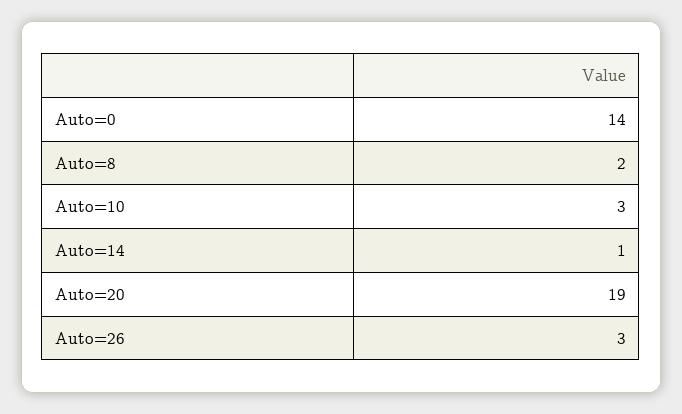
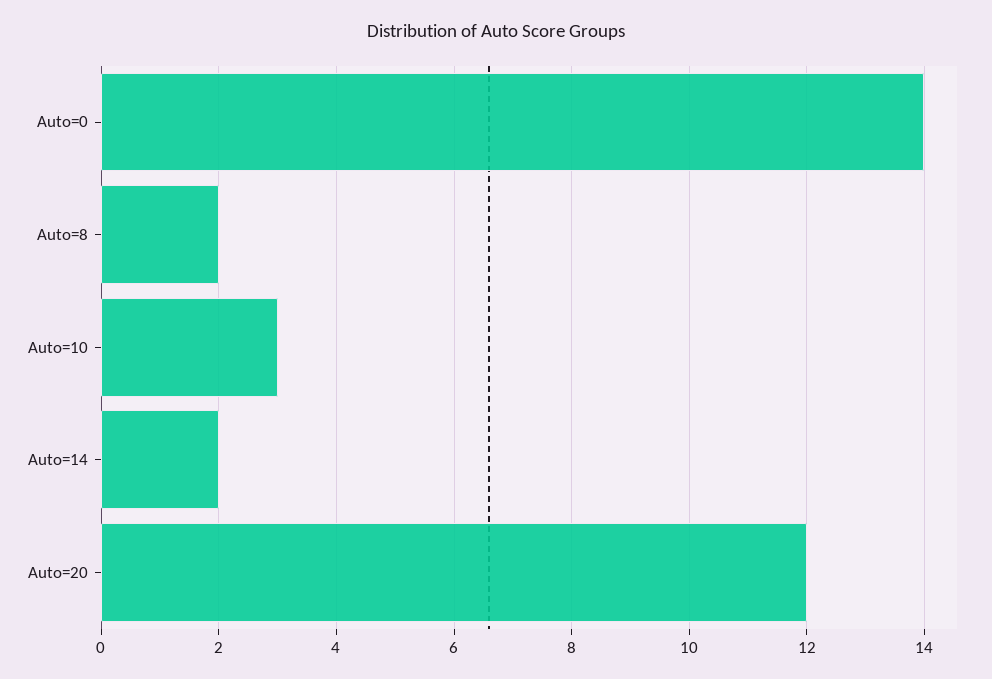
Auto=14: 1 -> 2
Auto=20: 19 -> 12
Auto=26: 3 -> none

